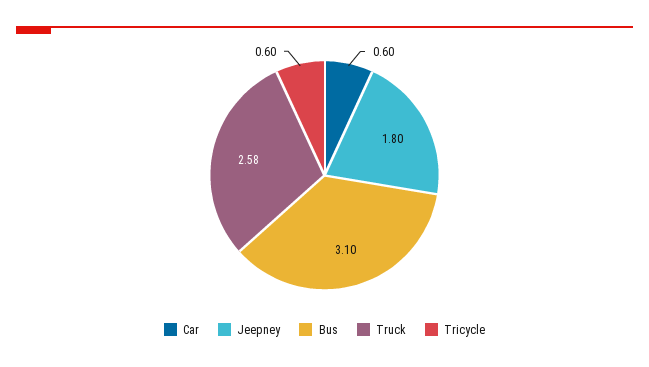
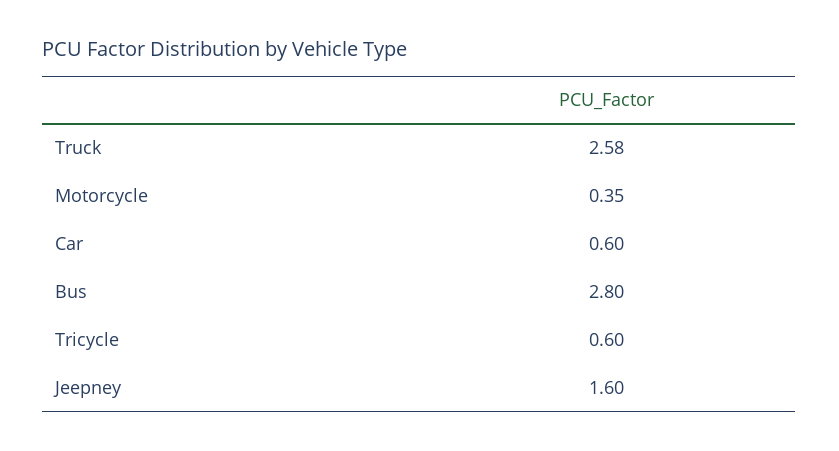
Jeepney: 1.8 -> 1.6
Bus: 3.1 -> 2.8
Motorcycle: none -> 0.35

